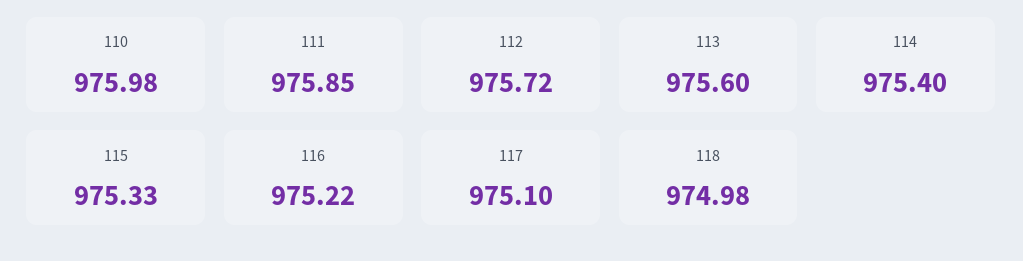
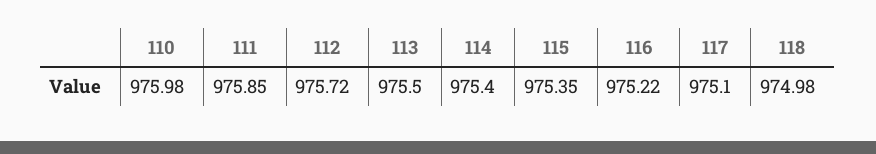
113: 975.6 -> 975.5
115: 975.33 -> 975.35

